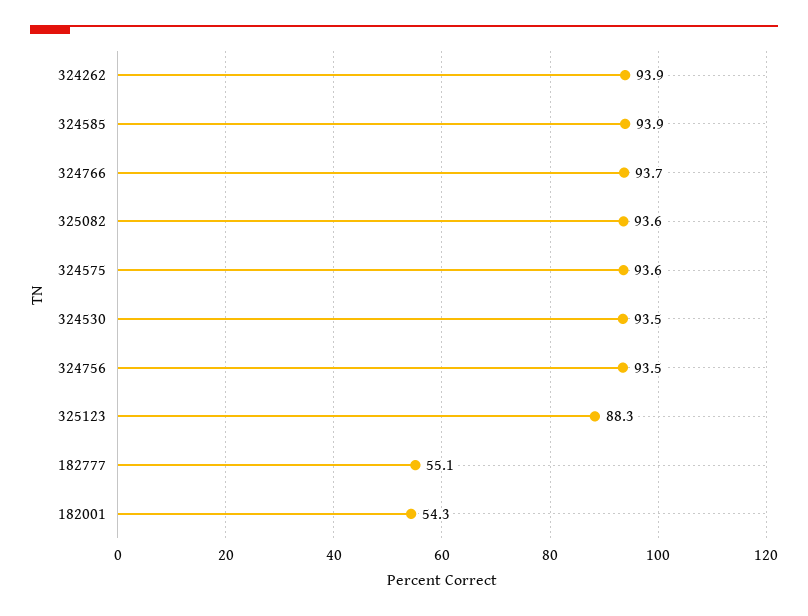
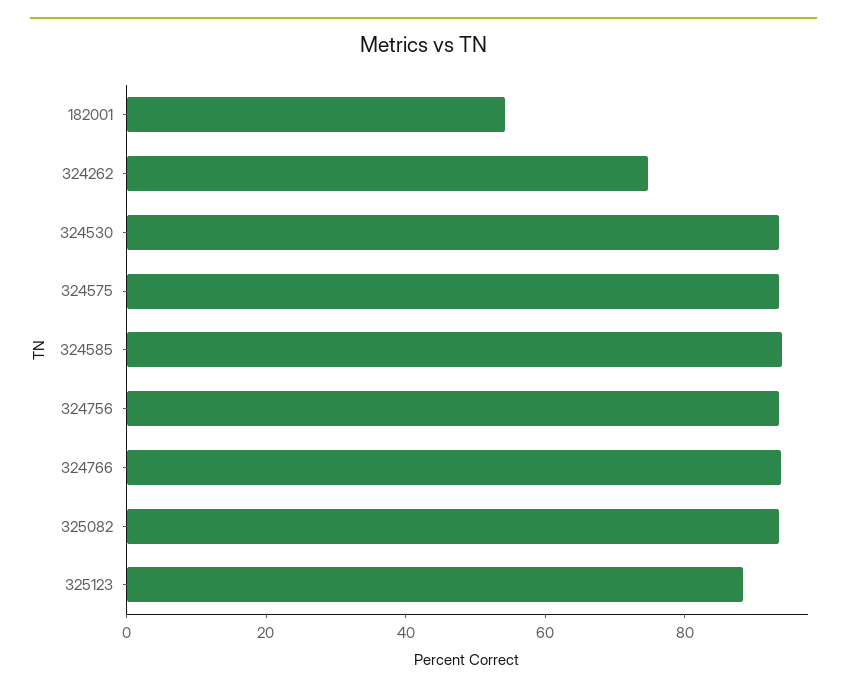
324262: 93.9 -> 75
182777: 55.1 -> none

